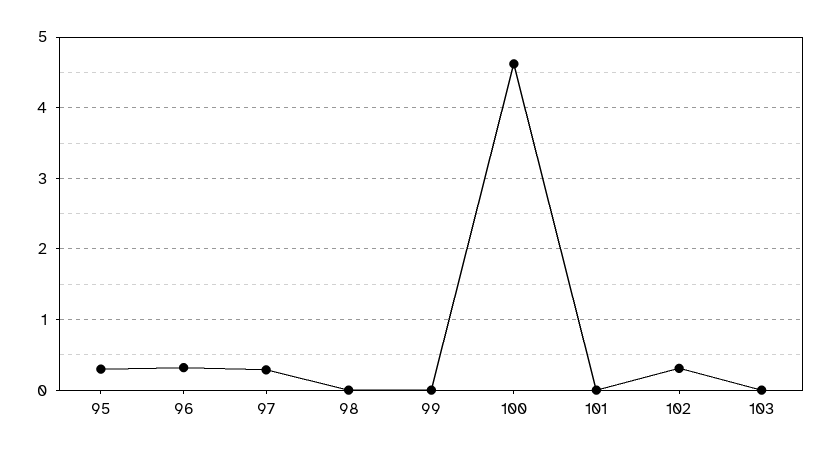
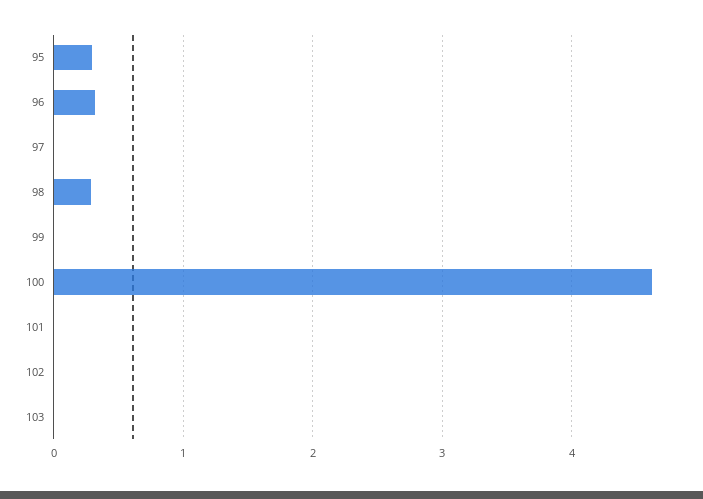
97: 0.3 -> 0
98: 0 -> 0.3
102: 0.3 -> 0

